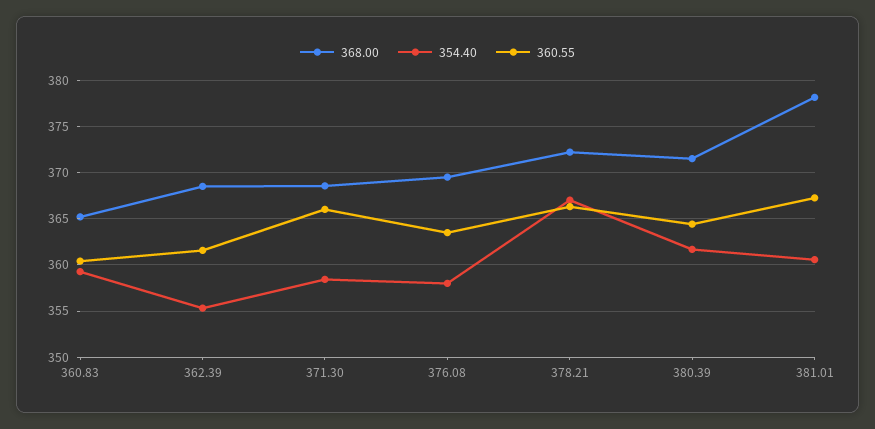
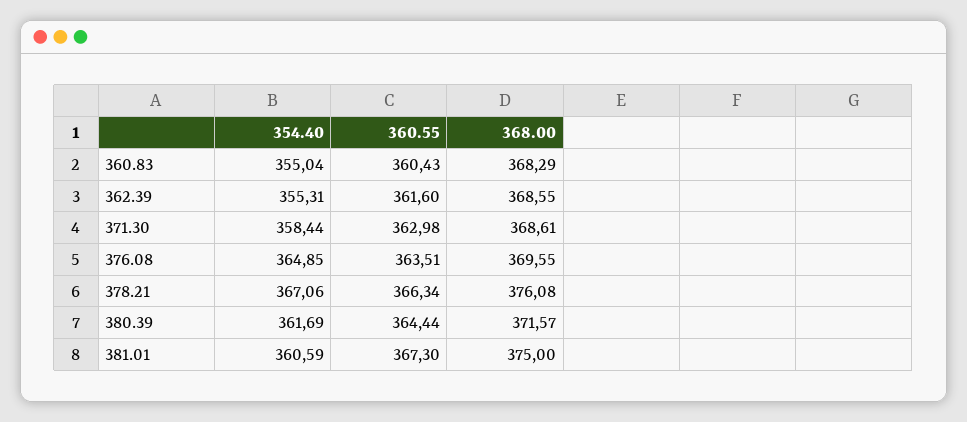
368.00, 360.83: 365 -> 368.29
354.40, 360.83: 359 -> 355.04
360.55, 371.30: 366 -> 362.98
354.40, 376.08: 358 -> 364.85
368.00, 378.21: 372 -> 376.08
368.00, 381.01: 378 -> 375

